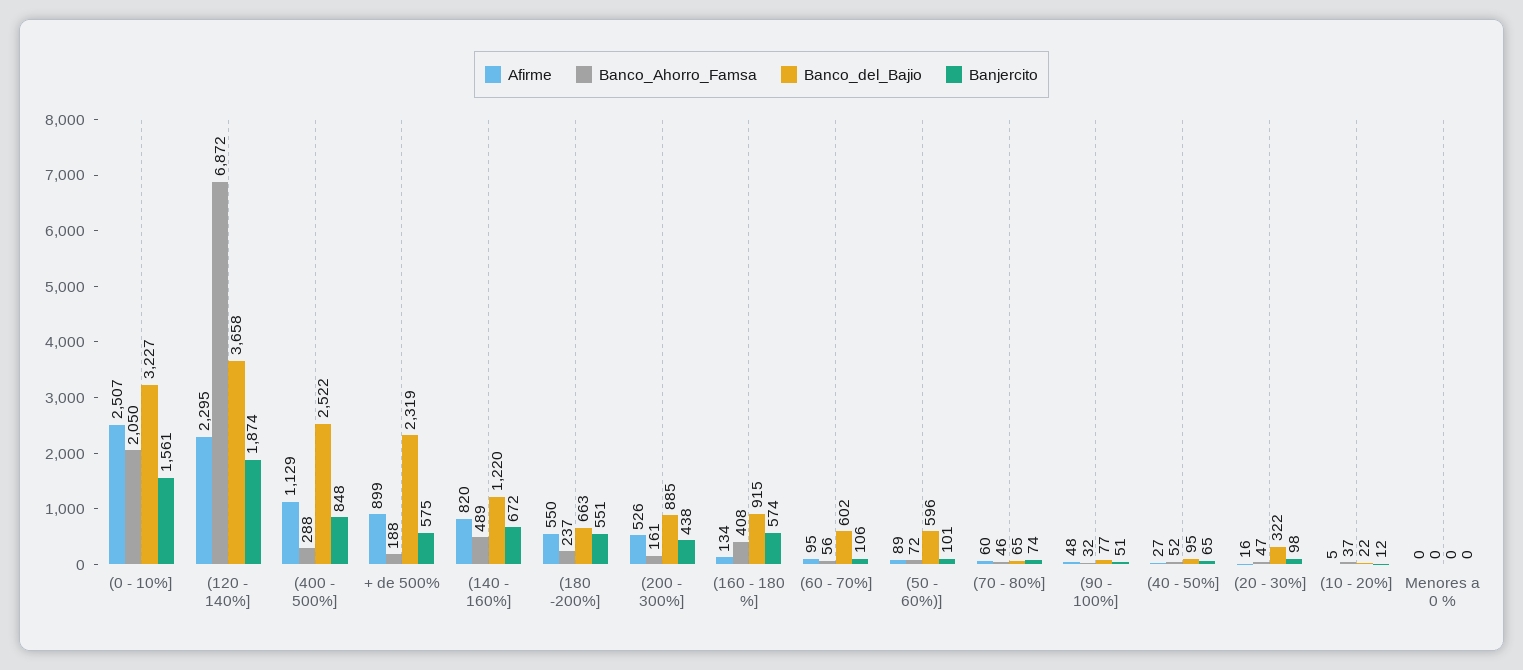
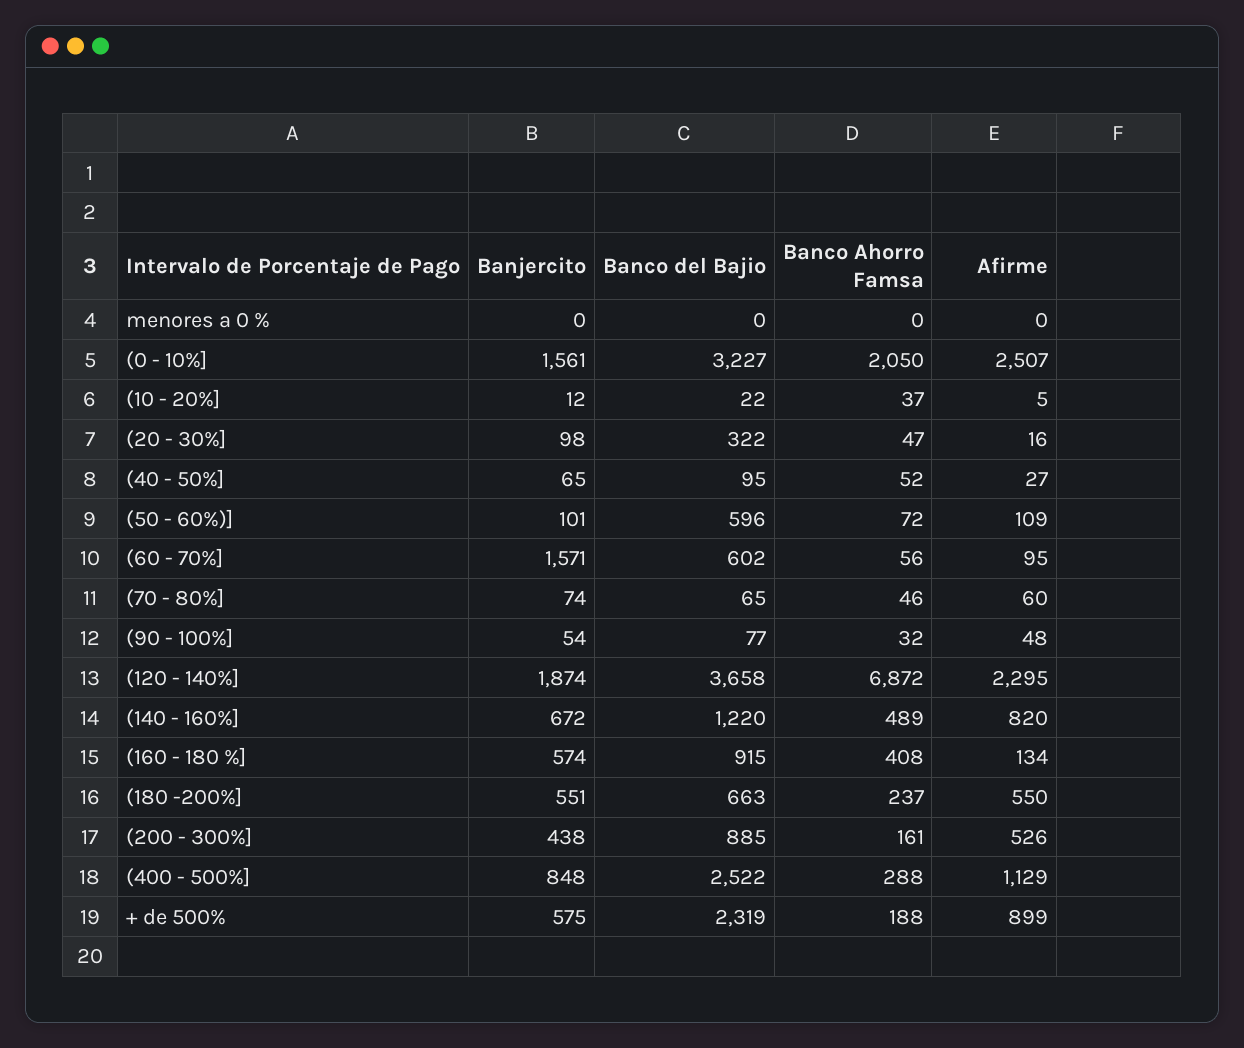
Banjercito, (60 - 70%]: 106 -> 1571
Afirme, (50 - 60%)]: 89 -> 109
Banjercito, (90 - 100%]: 51 -> 54

